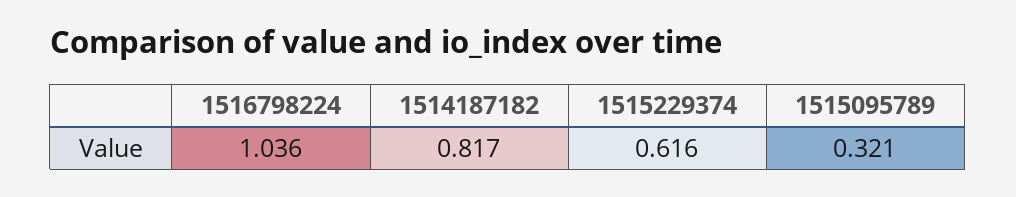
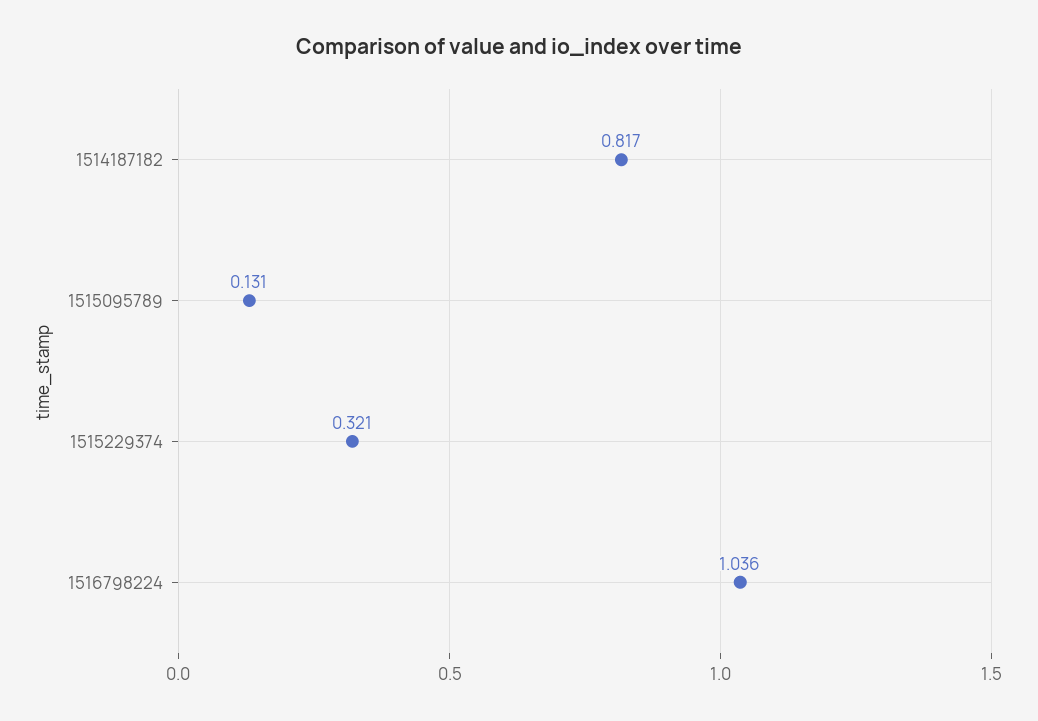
1515229374: 0.616 -> 0.321
1515095789: 0.321 -> 0.131

